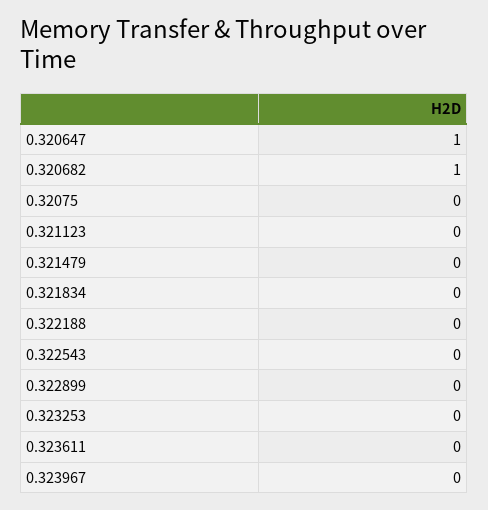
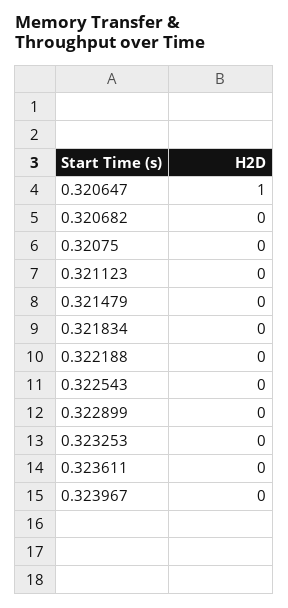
0.320682: 1 -> 0

